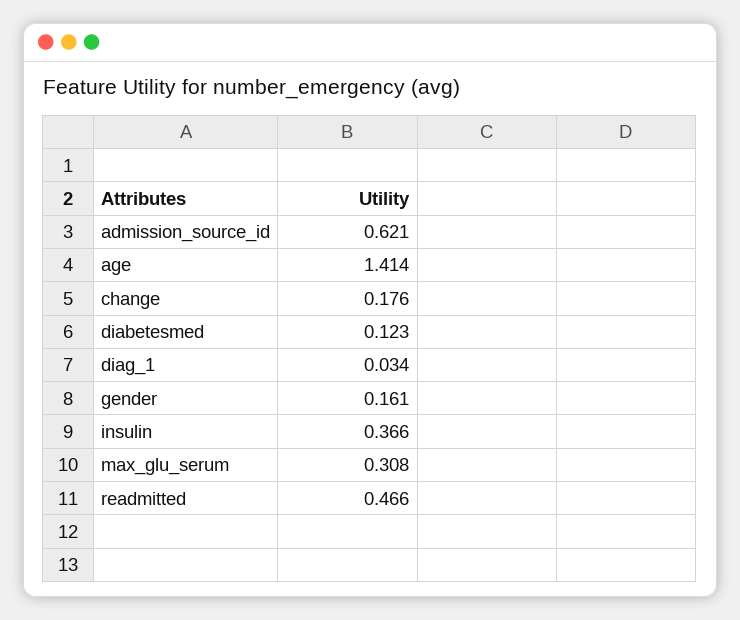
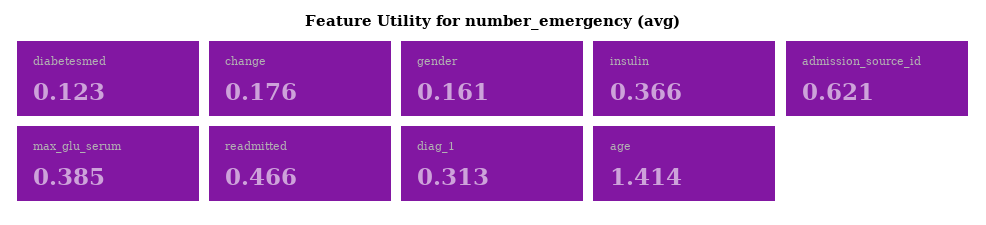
diag_1: 0.034 -> 0.313
max_glu_serum: 0.308 -> 0.385

